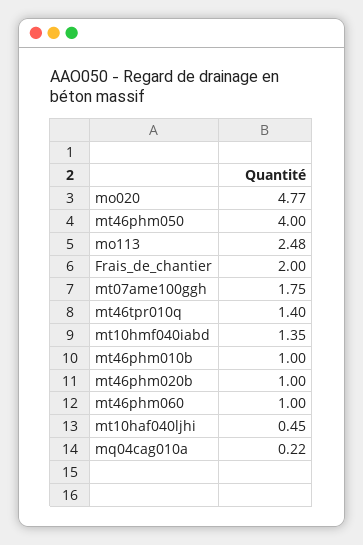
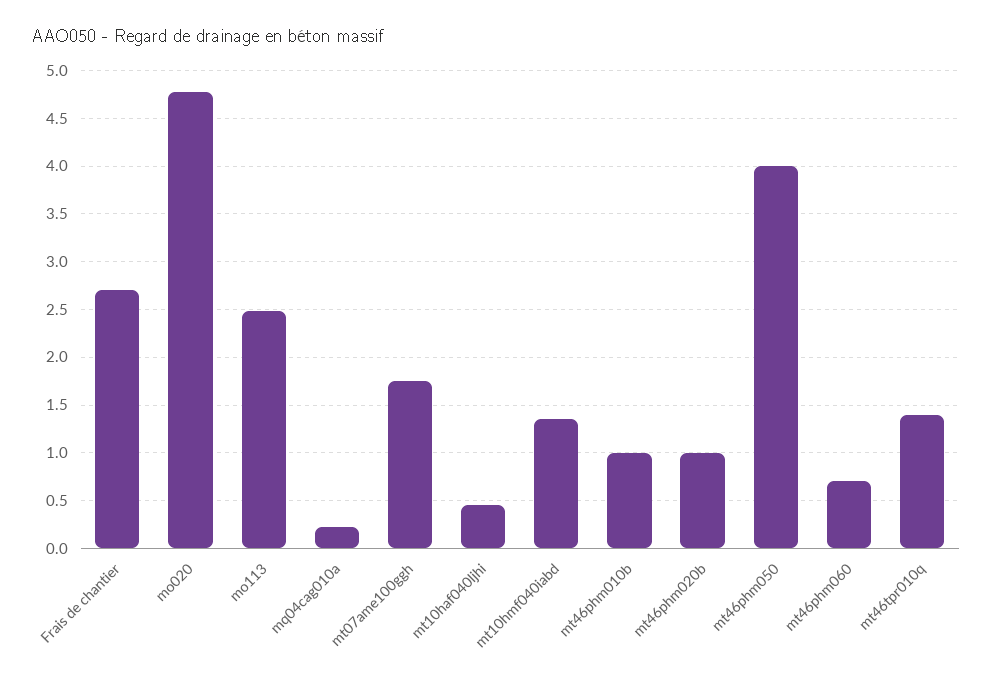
Frais_de_chantier: 2 -> 2.7
mt46phm060: 1 -> 0.7

